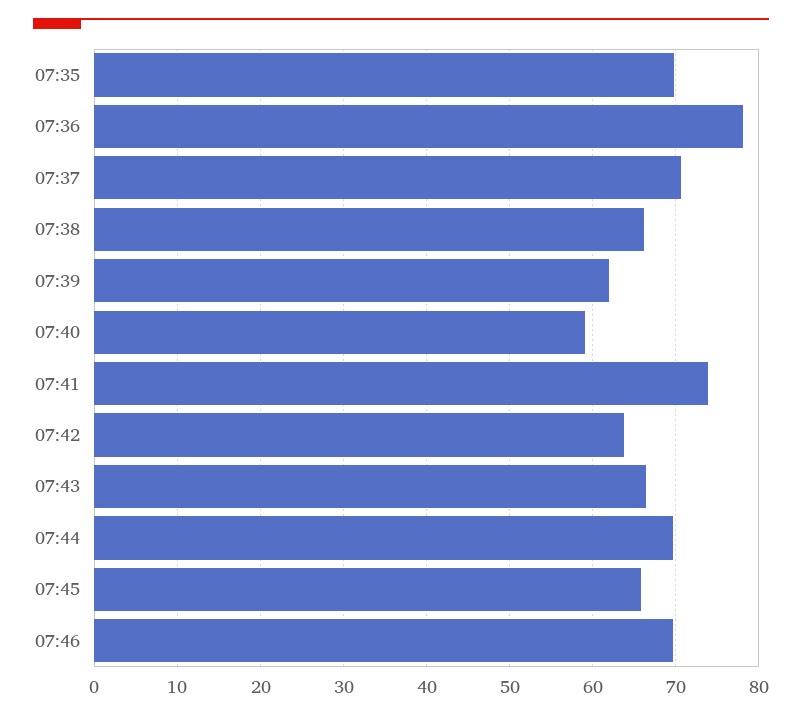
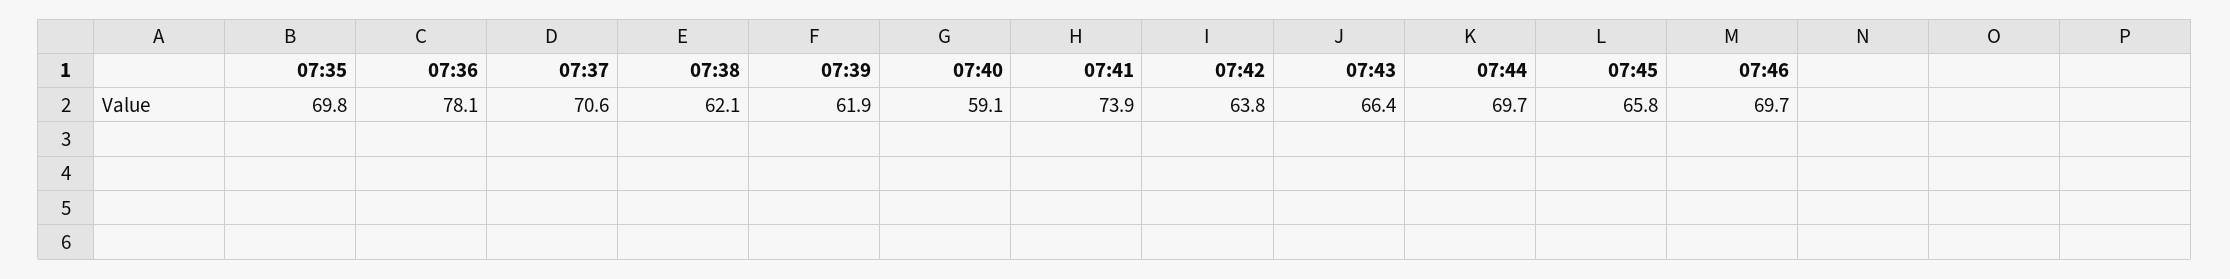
07:38: 66 -> 62.1

